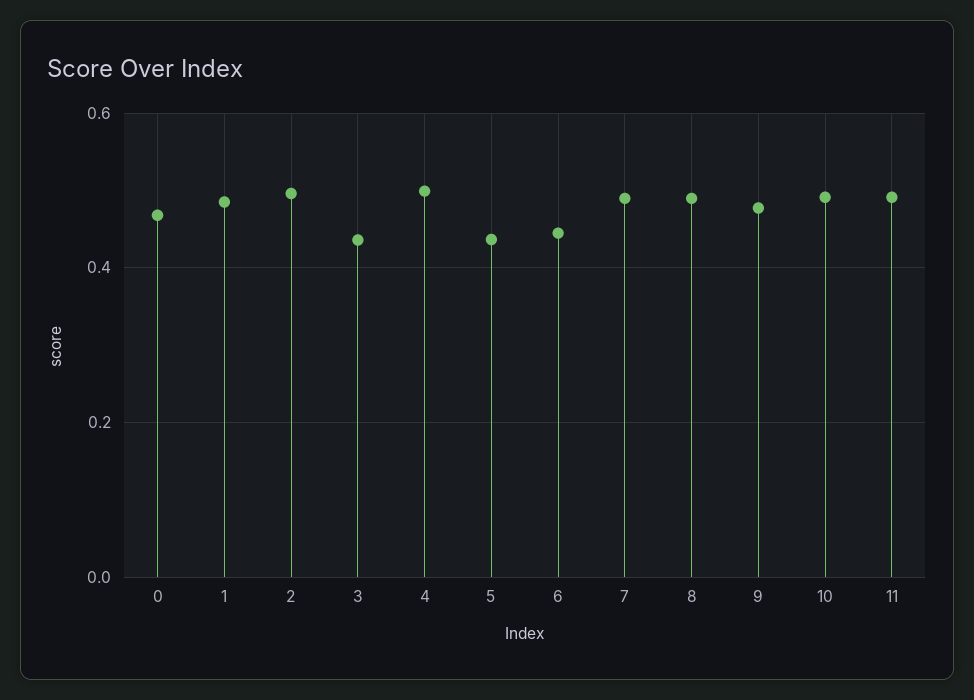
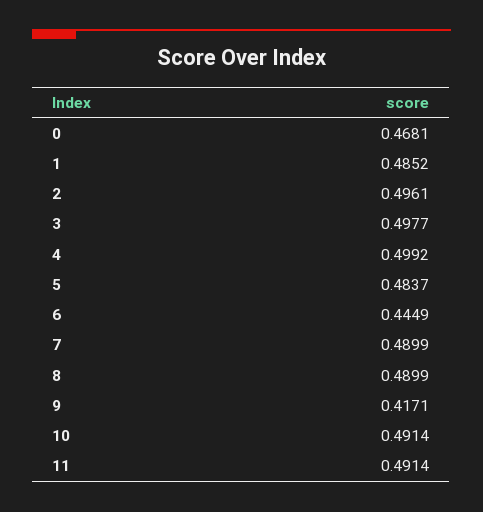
3: 0.44 -> 0.4977
5: 0.44 -> 0.4837
9: 0.48 -> 0.4171

